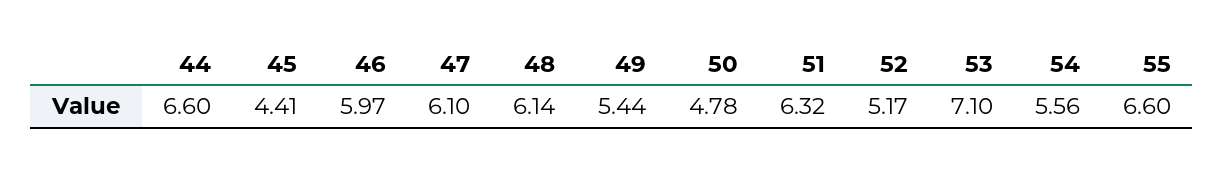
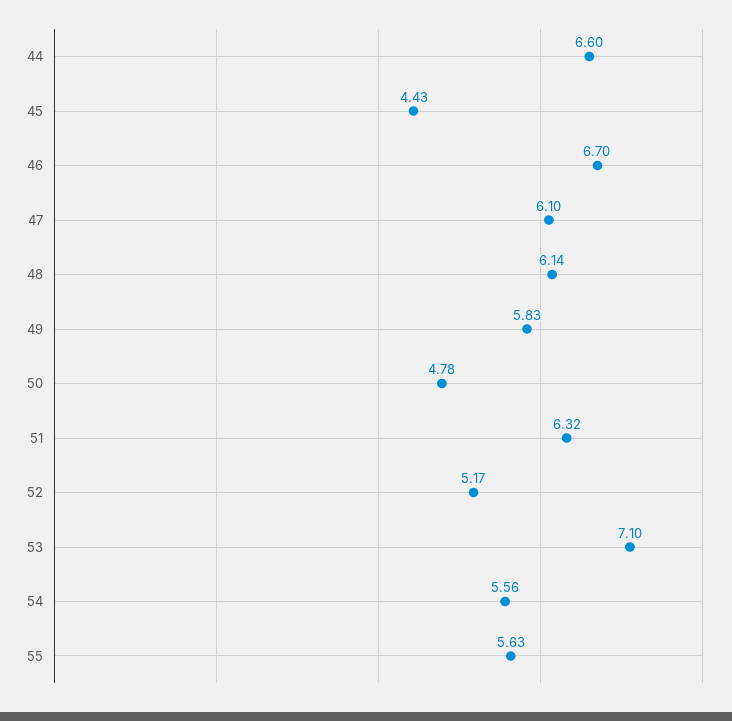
45: 4.41 -> 4.43
46: 5.97 -> 6.7
49: 5.44 -> 5.83
55: 6.6 -> 5.63

